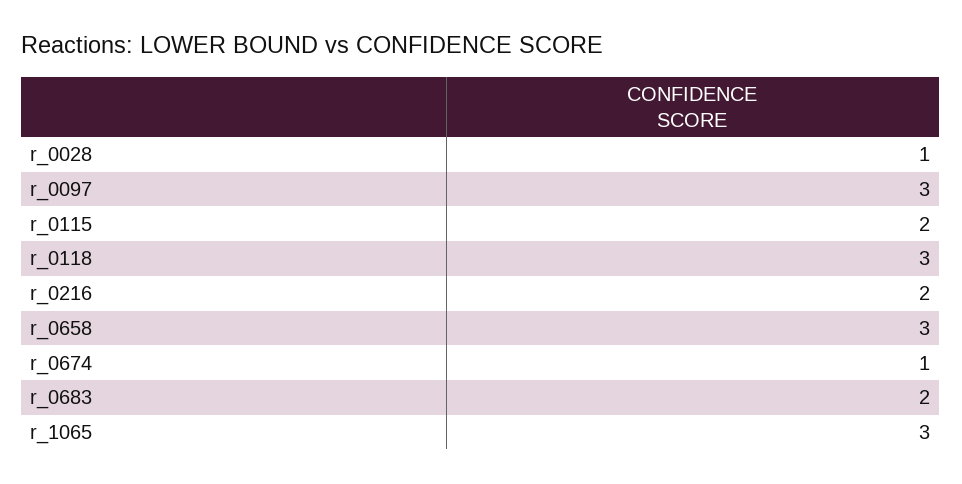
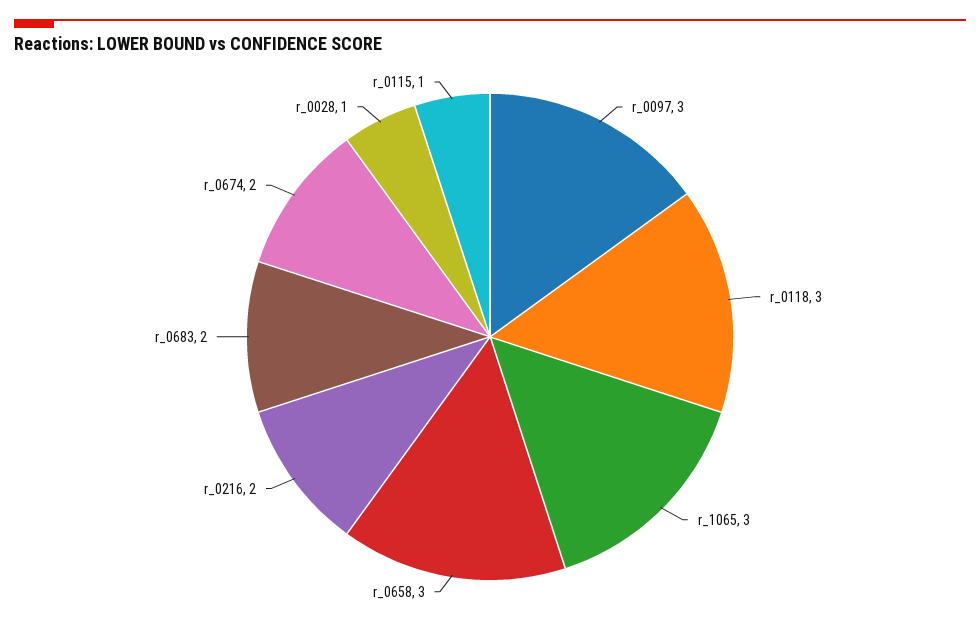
r_0115: 2 -> 1
r_0674: 1 -> 2

